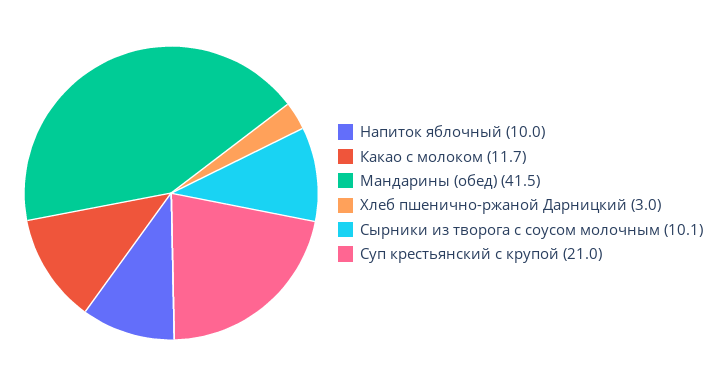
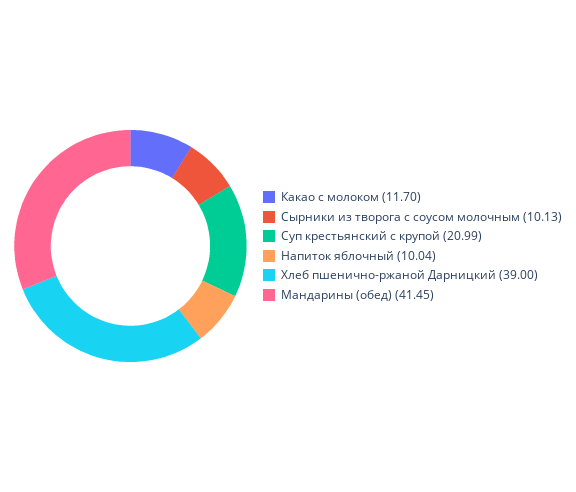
Хлеб пшенично-ржаной Дарницкий: 3 -> 39

